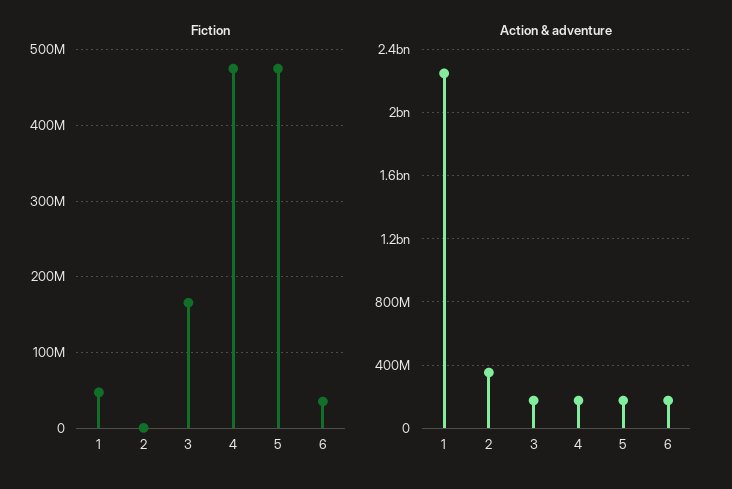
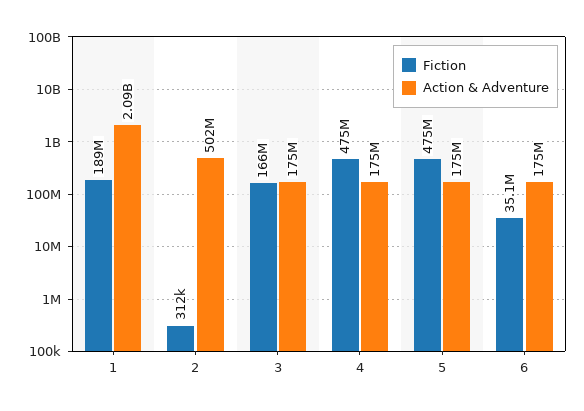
Fiction, 1: 50000000 -> 189000000
Action & adventure, 1: 2250000000 -> 2090000000
Action & adventure, 2: 350000000 -> 502000000

